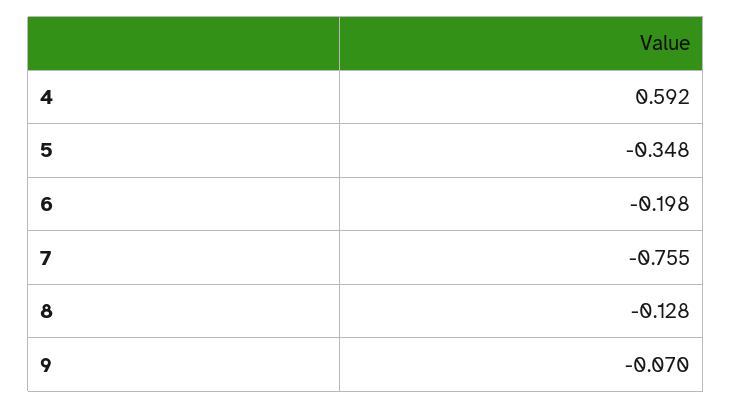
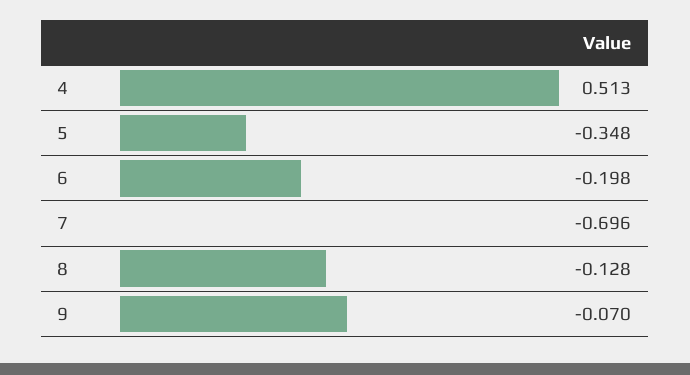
4: 0.592 -> 0.513
7: -0.755 -> -0.696

